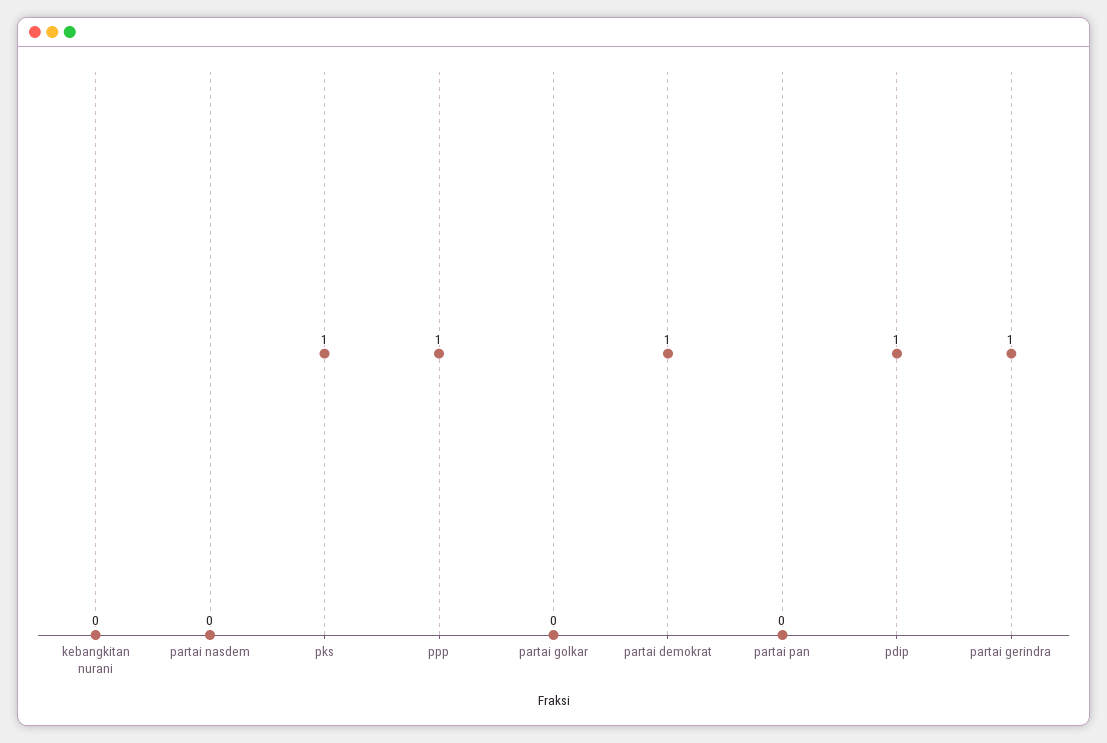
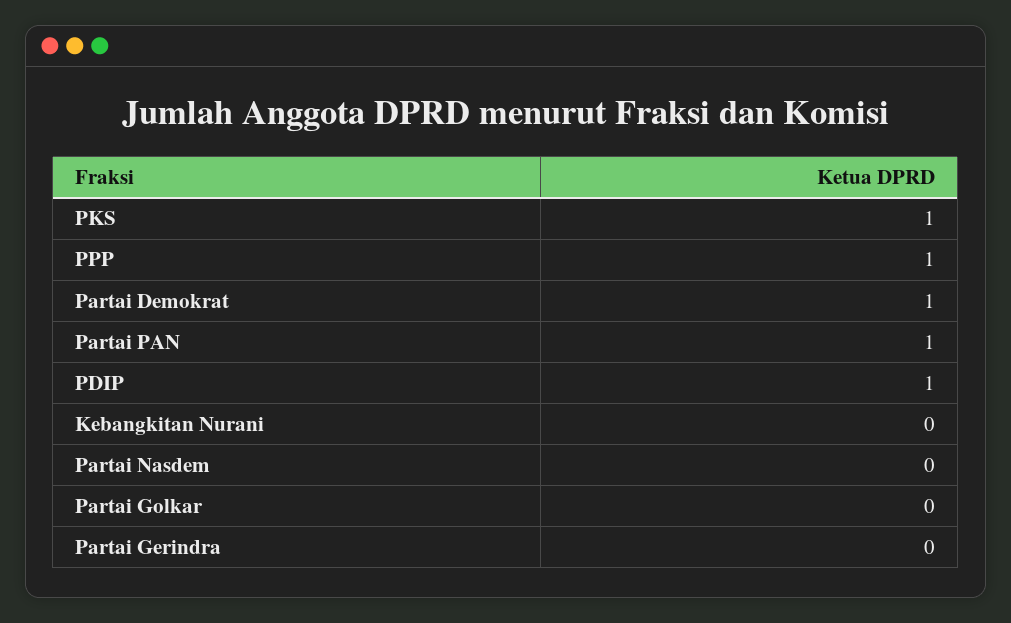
partai pan: 0 -> 1
partai gerindra: 1 -> 0

